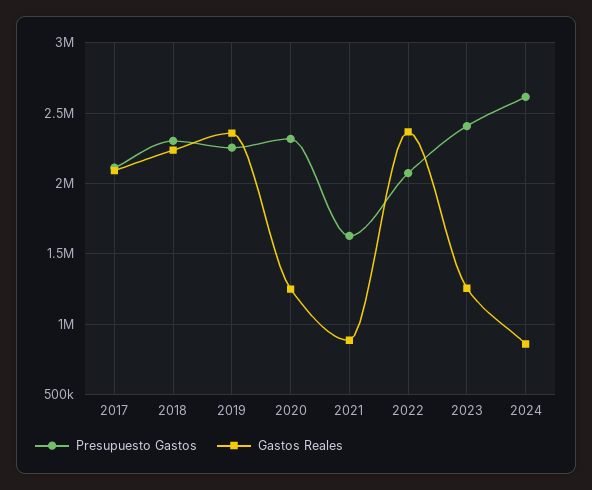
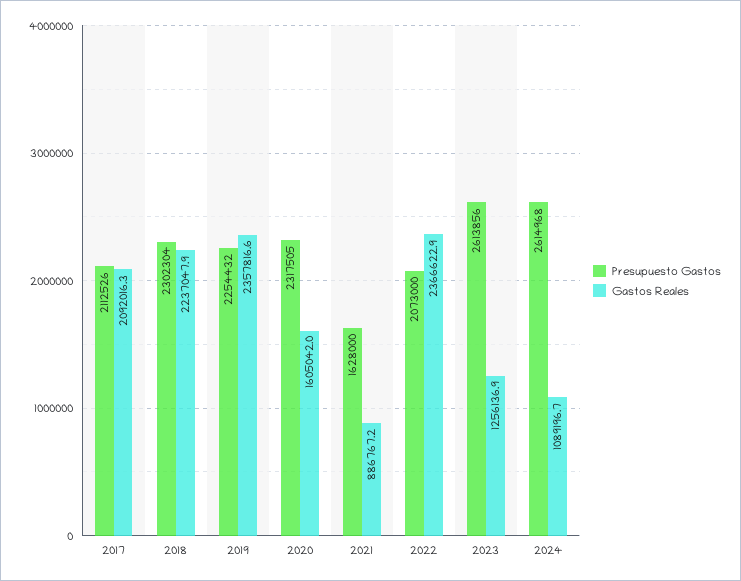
Gastos Reales, 2020: 1250000 -> 1605042
Presupuesto Gastos, 2023: 2400000 -> 2613856
Gastos Reales, 2024: 850000 -> 1089196.7

